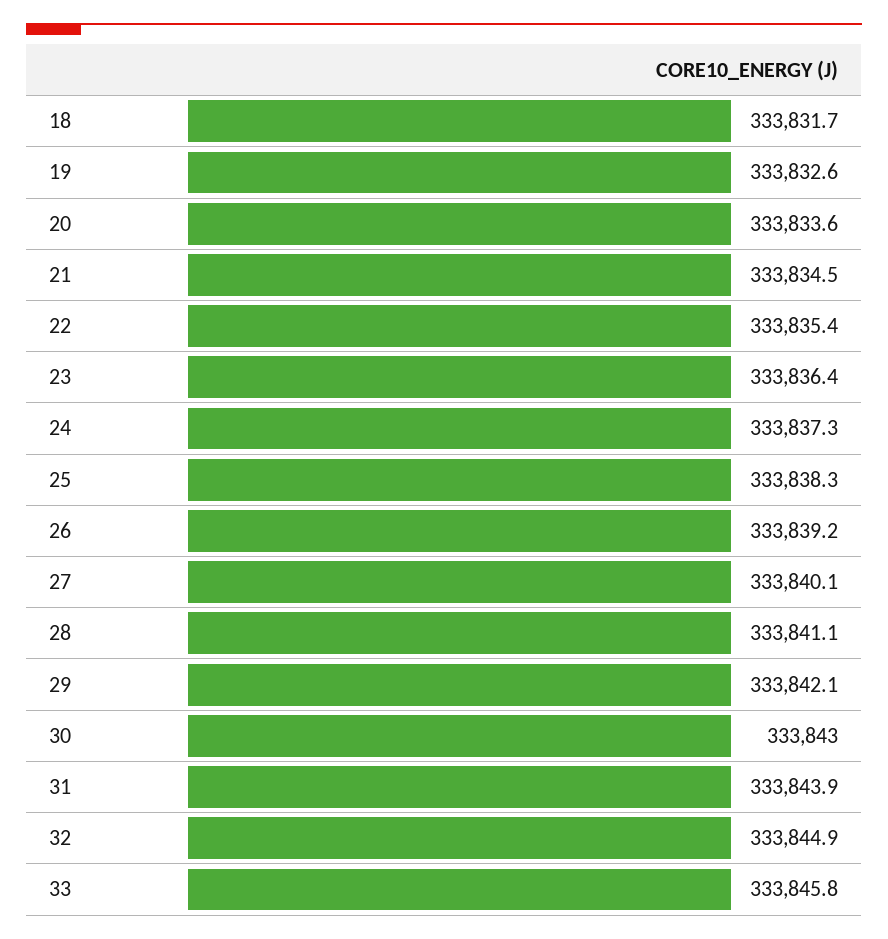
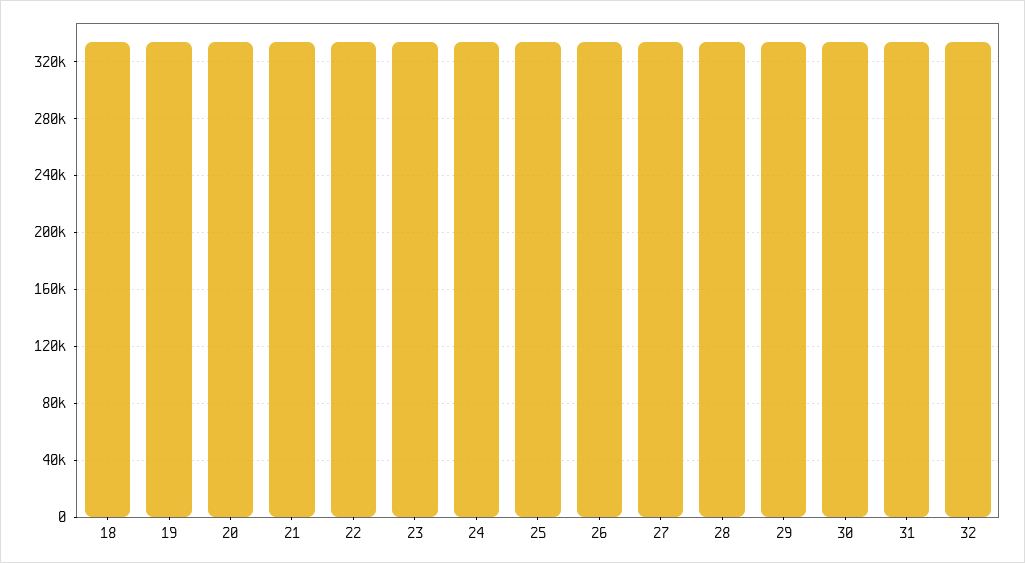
33: 333845.8 -> none

